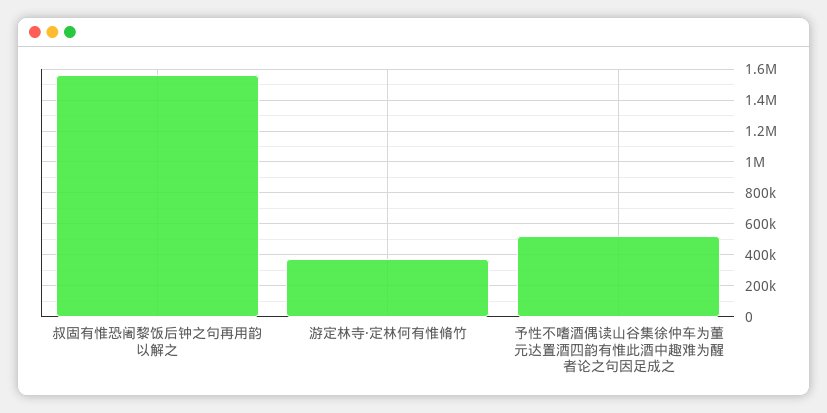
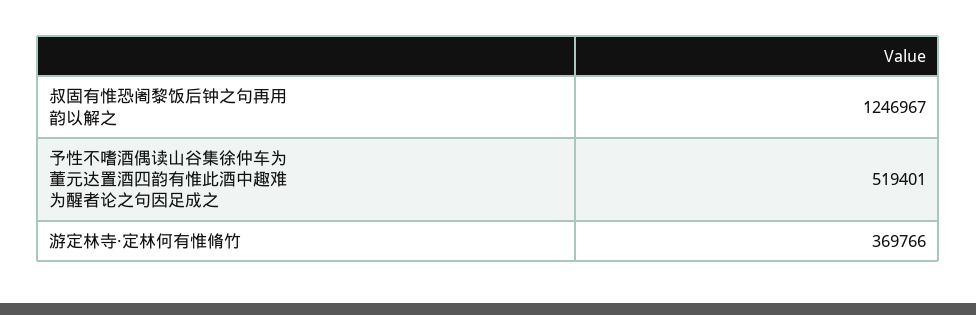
叔固有惟恐阇黎饭后钟之句再用韵以解之: 1550000 -> 1246967

